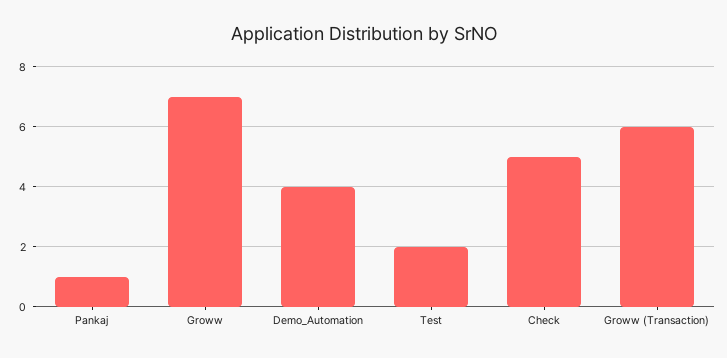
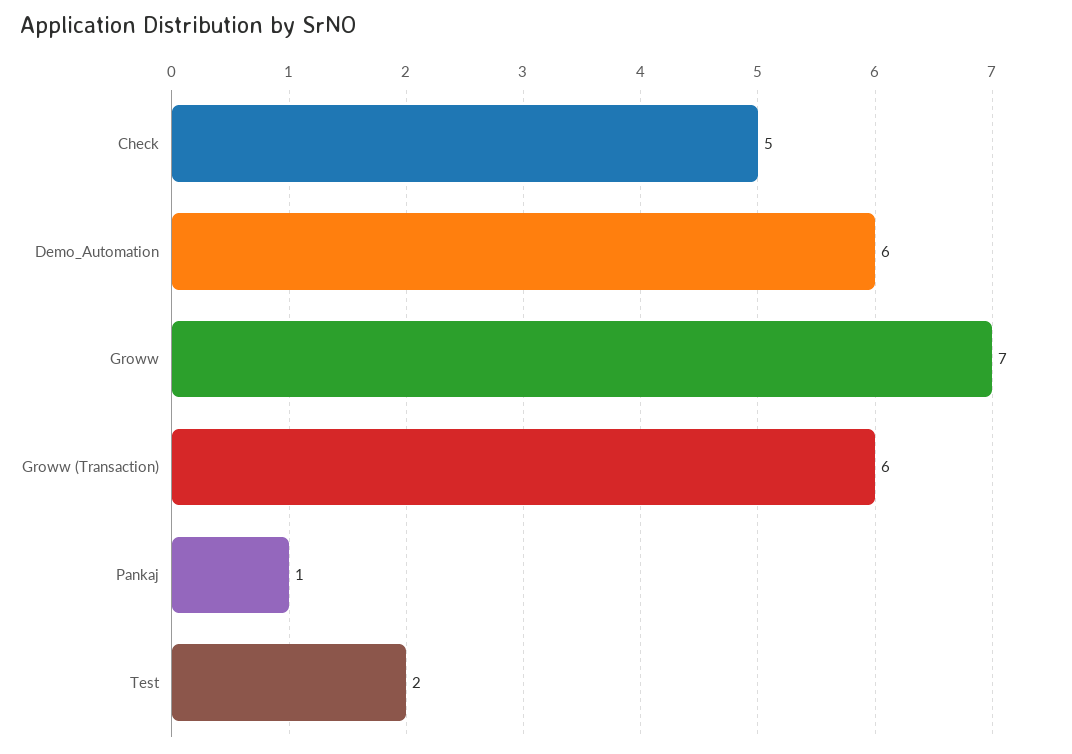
Demo_Automation: 4 -> 6

